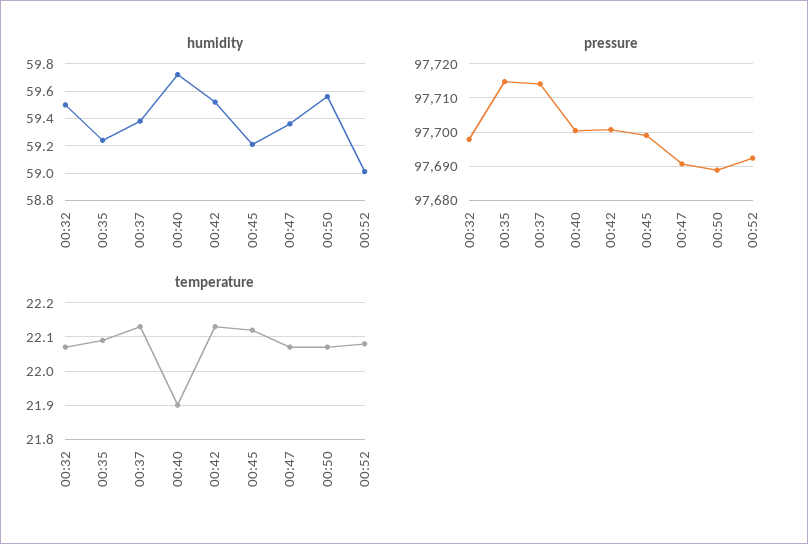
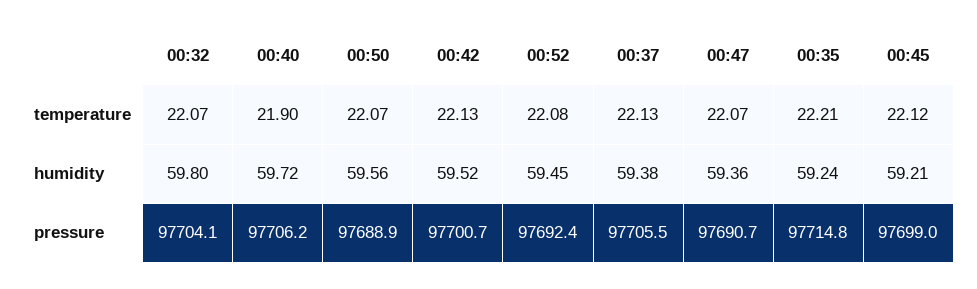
humidity, 00:32: 59.5 -> 59.8
humidity, 00:52: 59 -> 59.45
pressure, 00:32: 97698 -> 97704.1
pressure, 00:37: 97714 -> 97705.5
pressure, 00:40: 97700 -> 97706.2
temperature, 00:35: 22.1 -> 22.21

